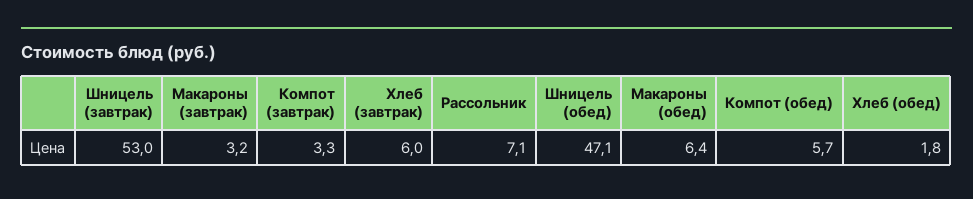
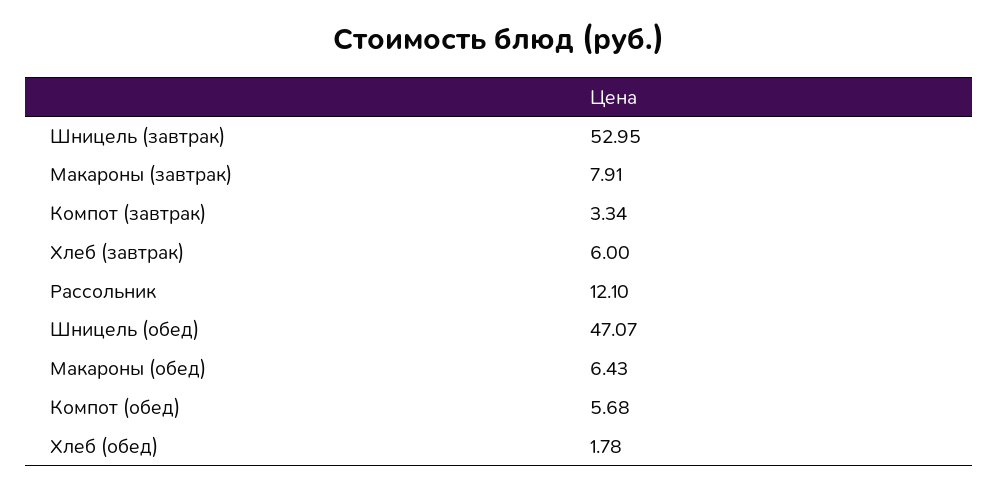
Макароны (завтрак): 3.2 -> 7.91
Рассольник: 7.1 -> 12.1

